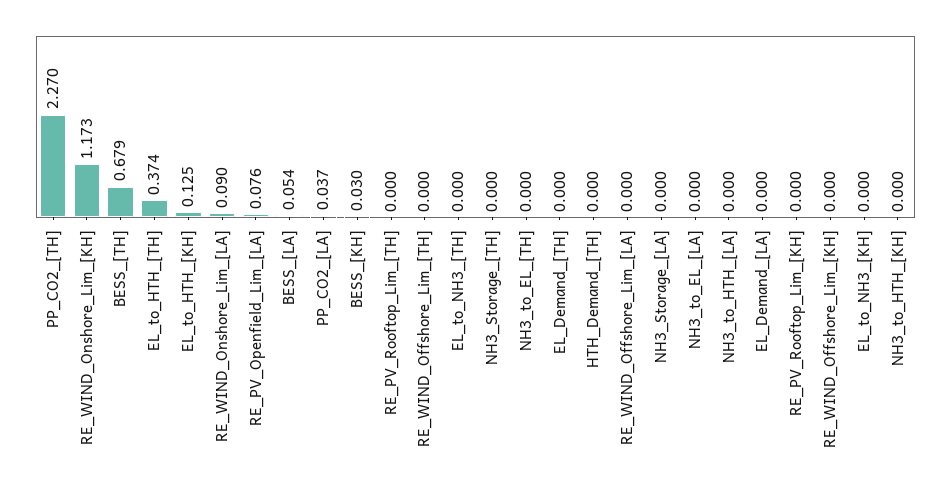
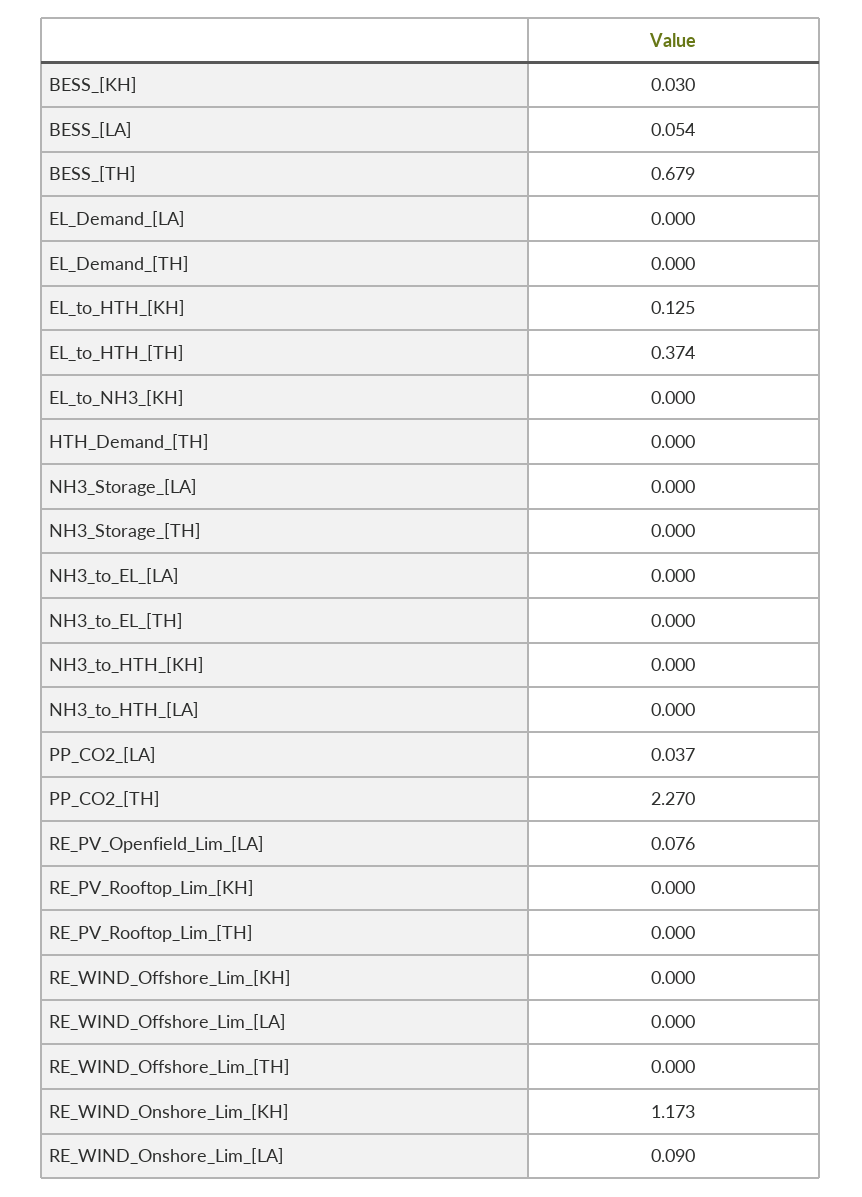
EL_to_NH3_[TH]: 0 -> none

